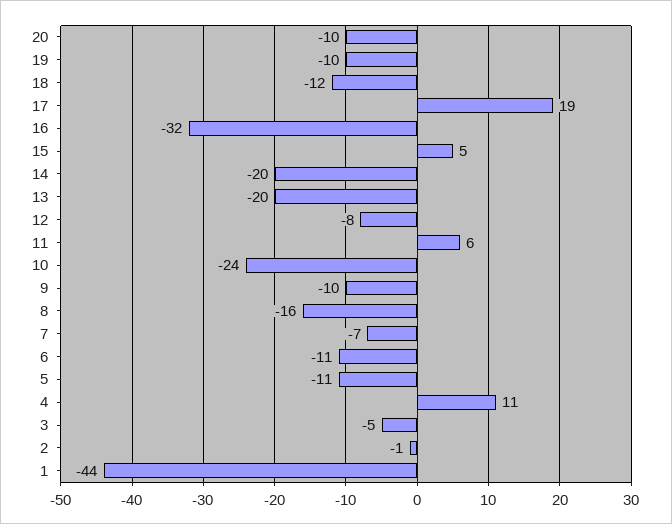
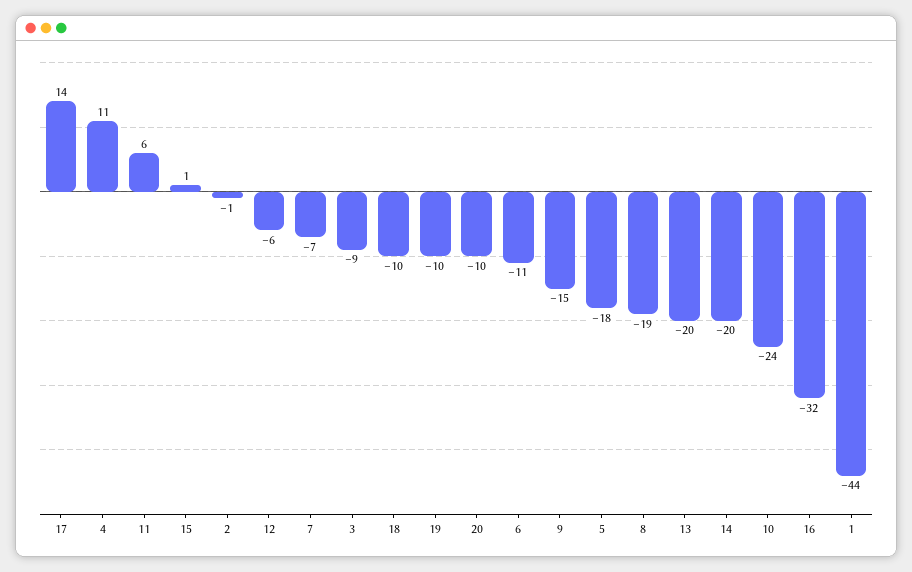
18: -12 -> -10
17: 19 -> 14
15: 5 -> 1
12: -8 -> -6
9: -10 -> -15
8: -16 -> -19
5: -11 -> -18
3: -5 -> -9

